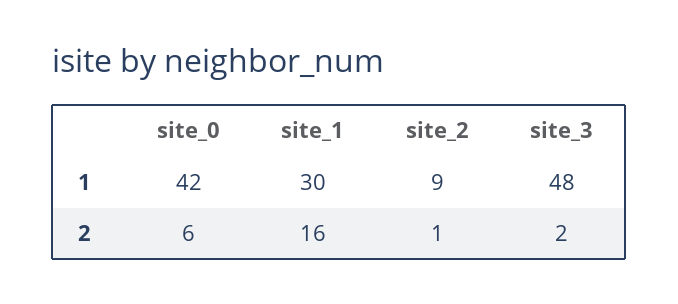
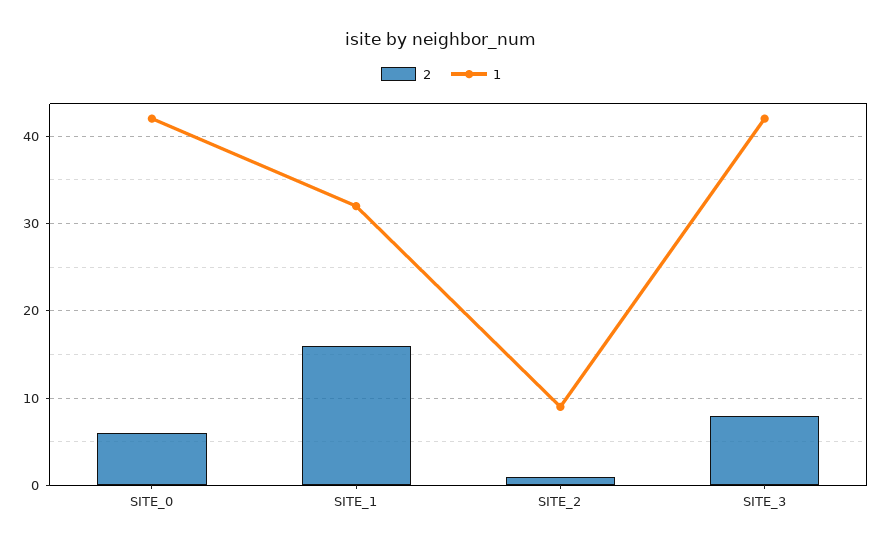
1, site_1: 30 -> 32
1, site_3: 48 -> 42
2, site_3: 2 -> 8

